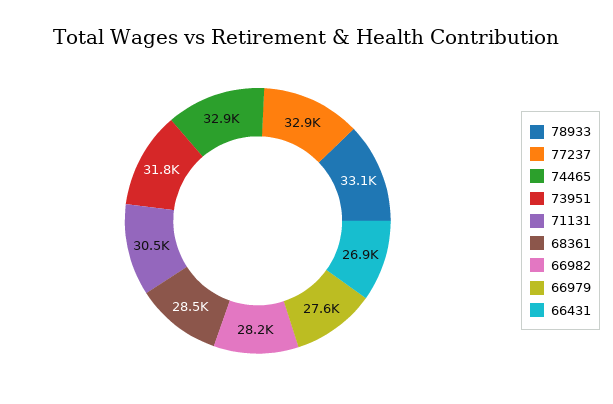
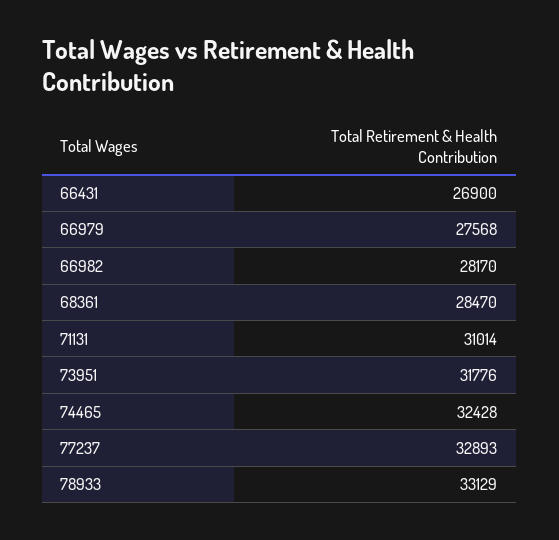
74465: 32900 -> 32428
71131: 30500 -> 31014

